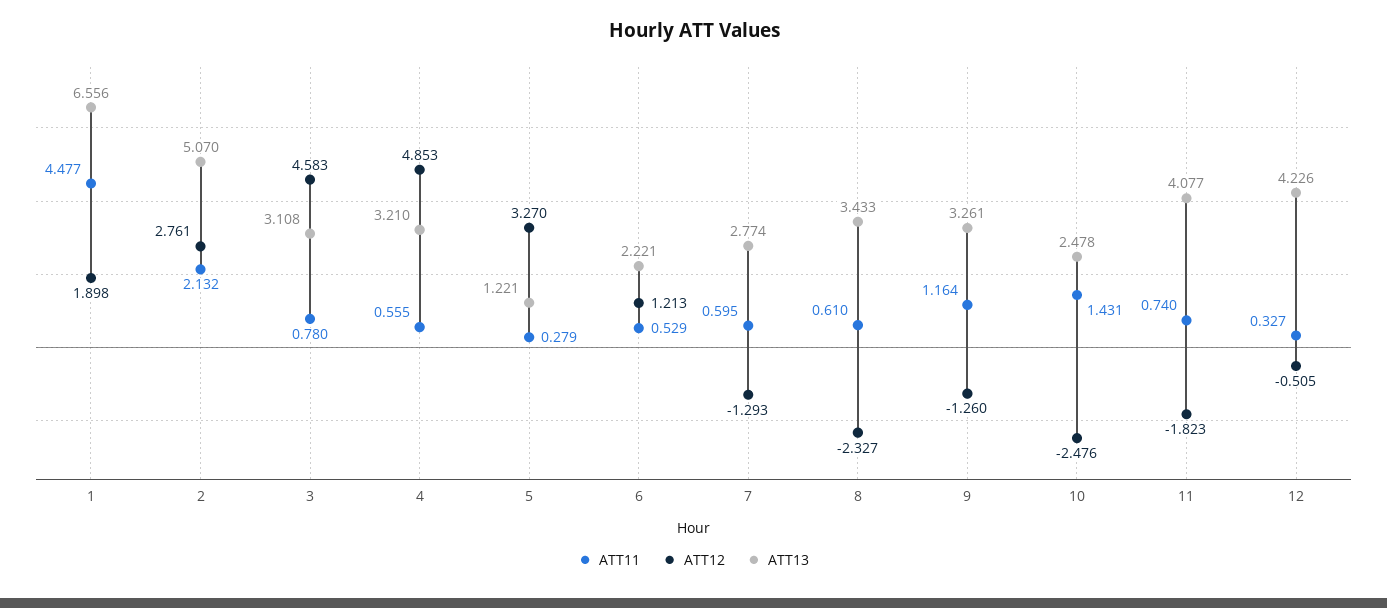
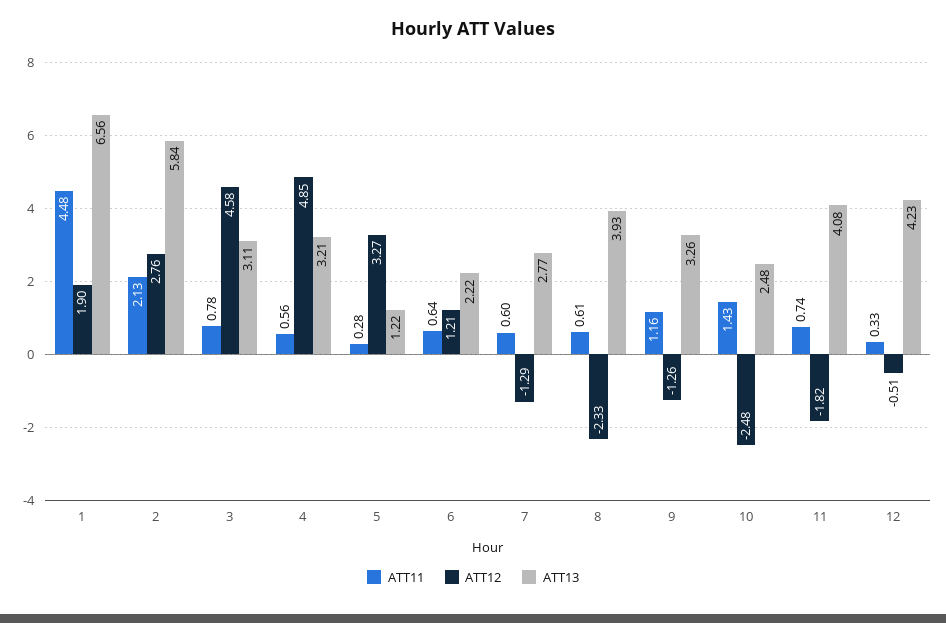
ATT13, 2: 5.07 -> 5.84
ATT11, 6: 0.529 -> 0.64
ATT13, 8: 3.433 -> 3.93

